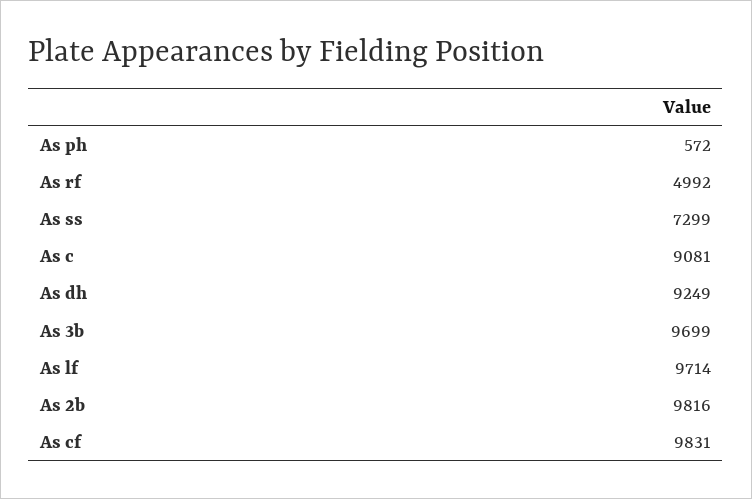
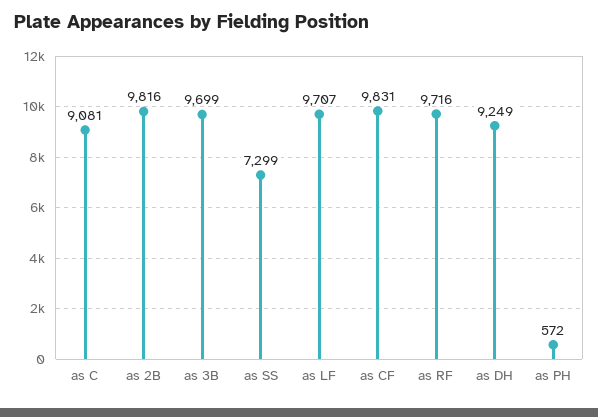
As rf: 4992 -> 9716
As lf: 9714 -> 9707

